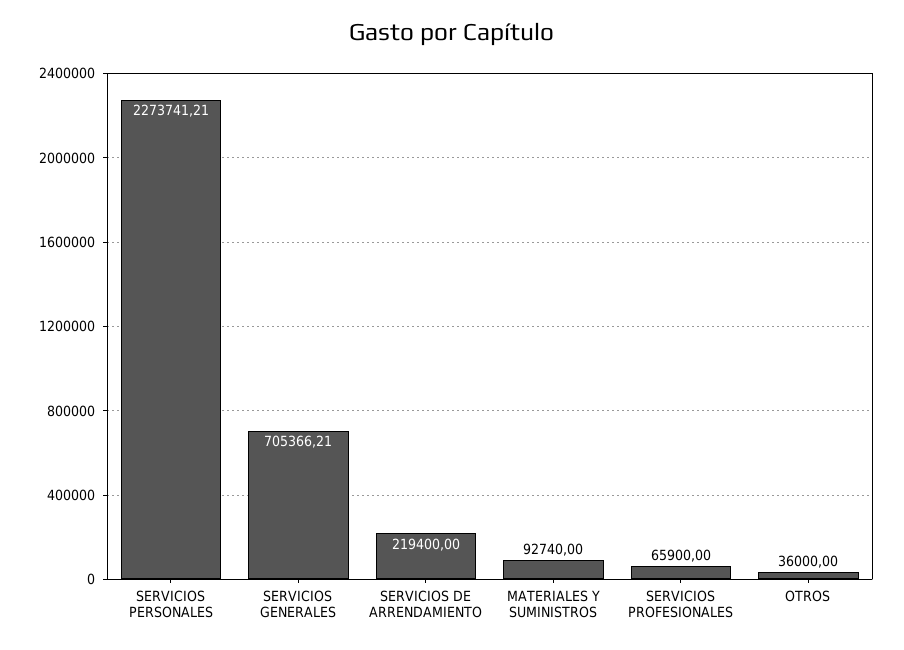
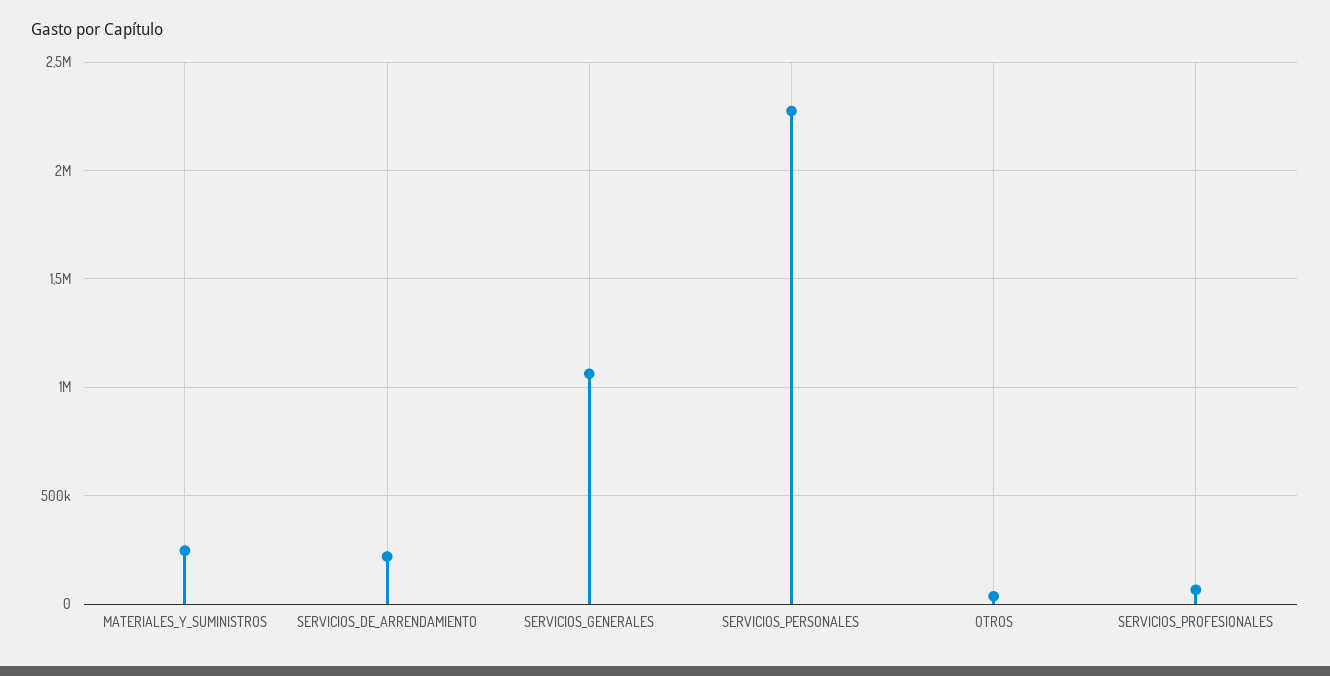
SERVICIOS GENERALES: 705366.21 -> 1050000
MATERIALES Y SUMINISTROS: 92740 -> 250000

